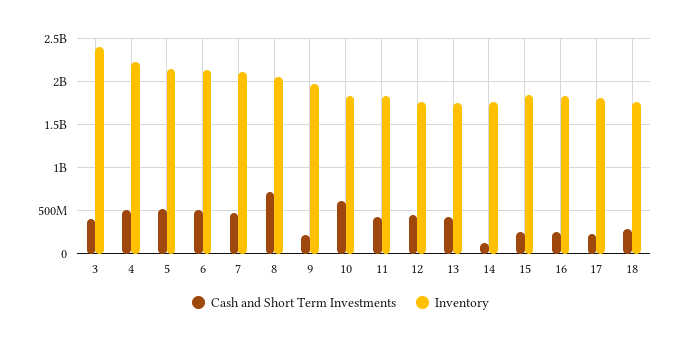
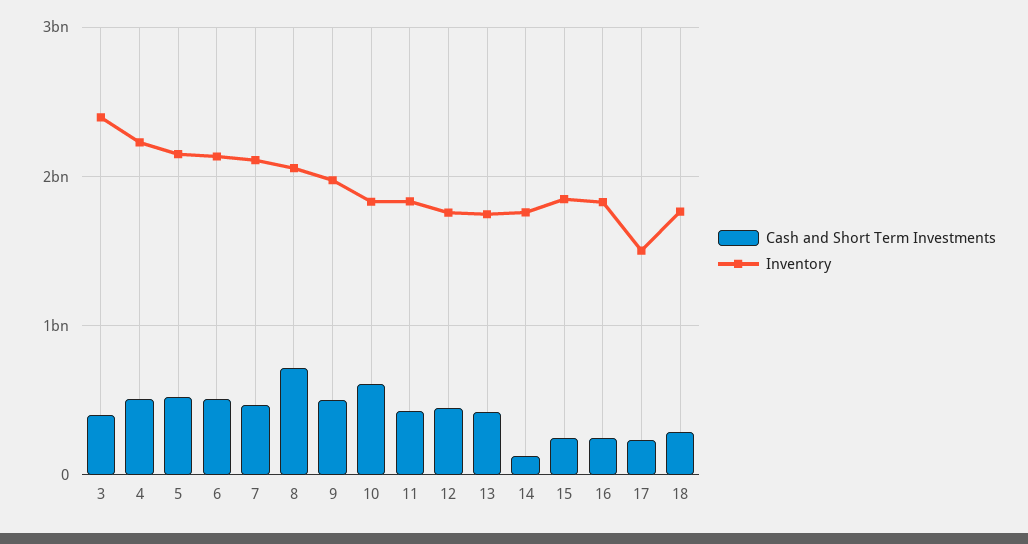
Cash and Short Term Investments, 9: 200000000 -> 500000000
Inventory, 17: 1800000000 -> 1500000000

